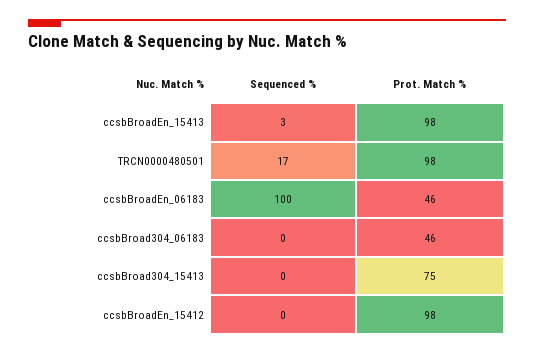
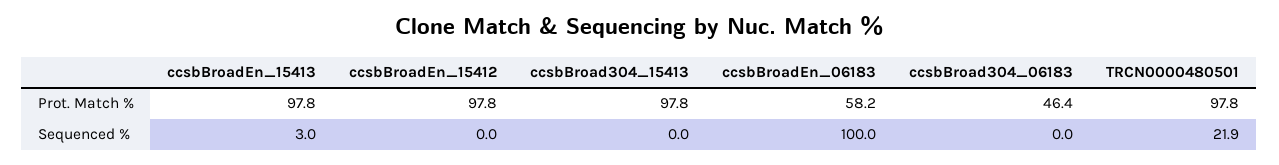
Sequenced %, TRCN0000480501: 17 -> 21.9
Prot. Match %, ccsbBroadEn_06183: 46 -> 58.2
Prot. Match %, ccsbBroad304_15413: 75 -> 97.8

